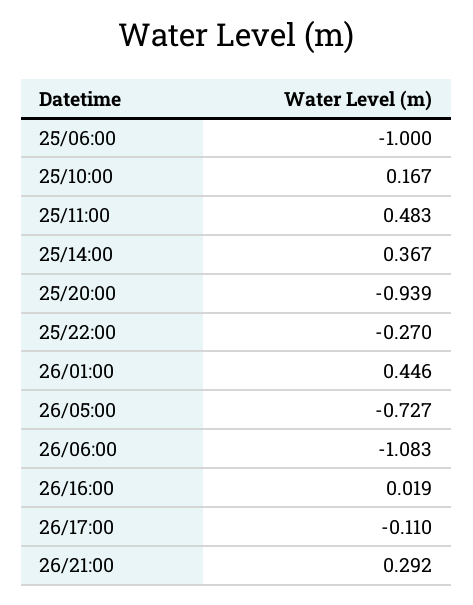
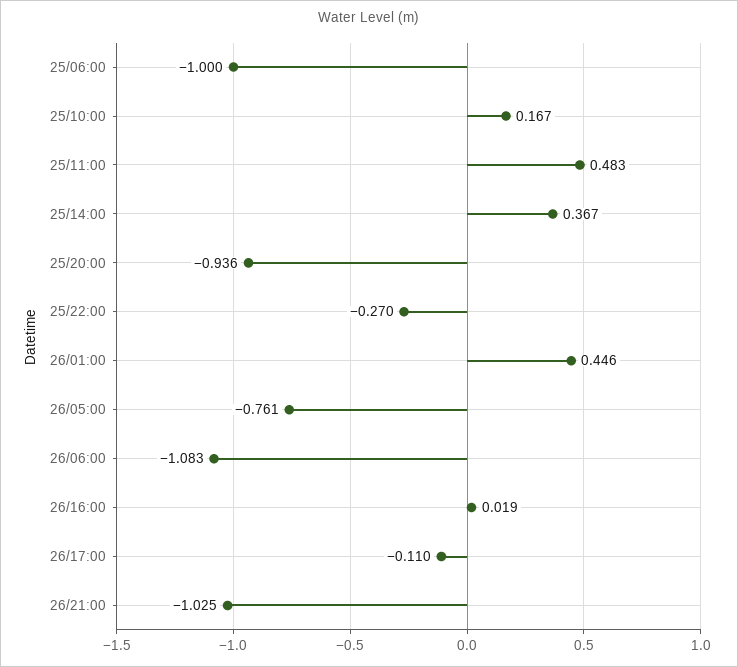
25/20:00: -0.939 -> -0.936
26/05:00: -0.727 -> -0.761
26/21:00: 0.292 -> -1.025

